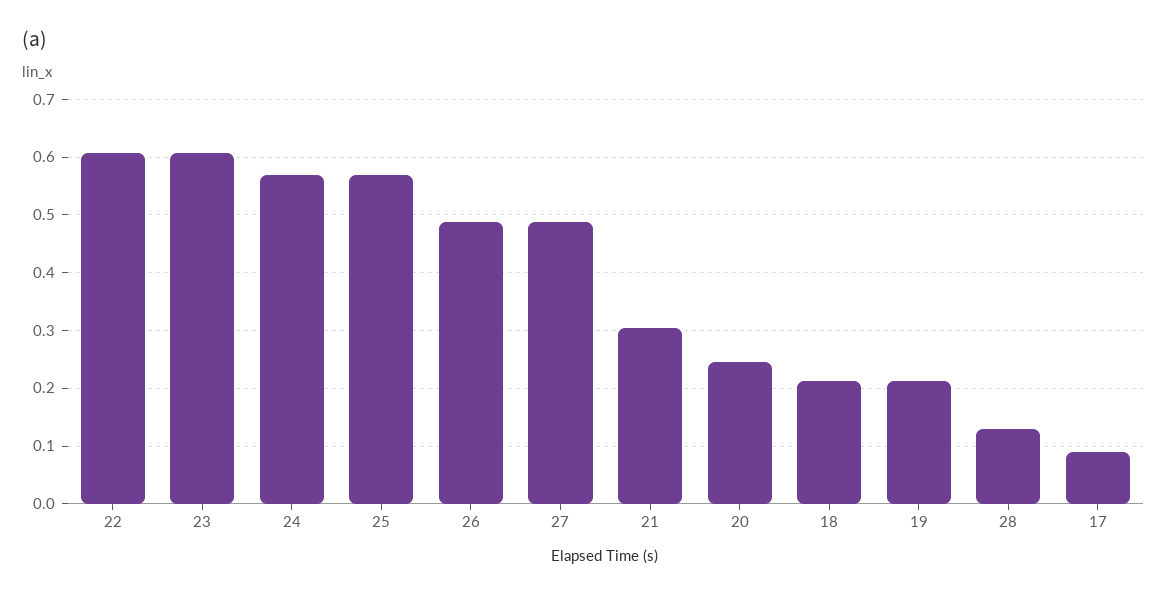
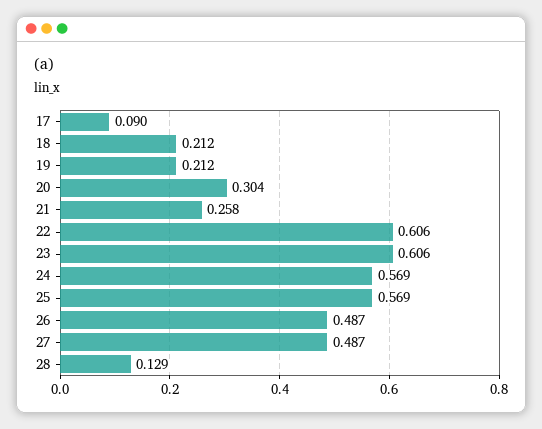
21: 0.3 -> 0.258
20: 0.24 -> 0.304

